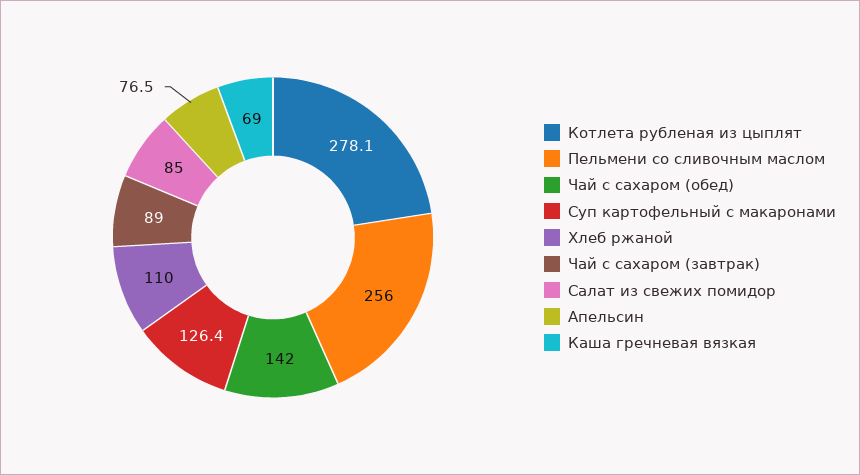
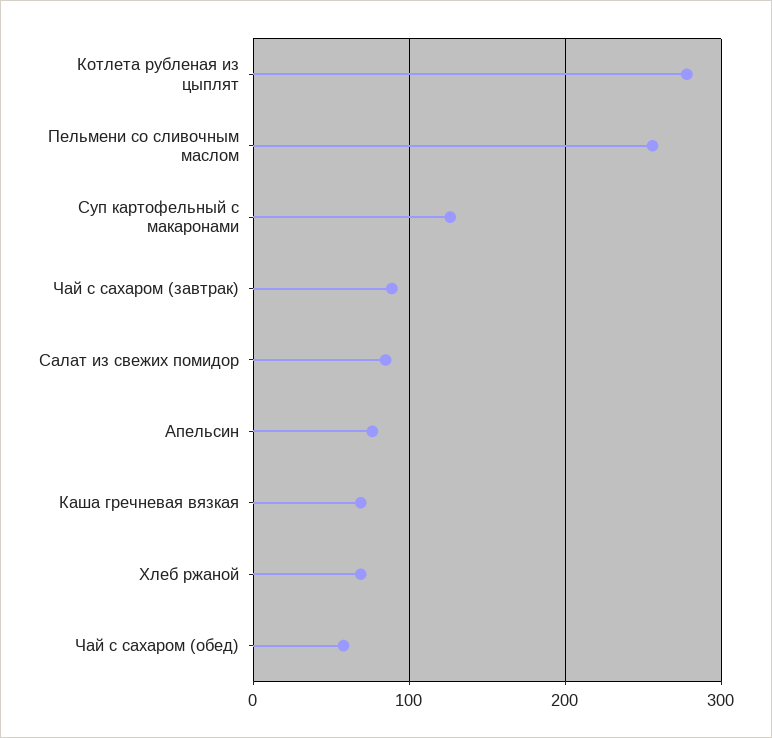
Чай с сахаром (обед): 142 -> 60
Хлеб ржаной: 110 -> 70

